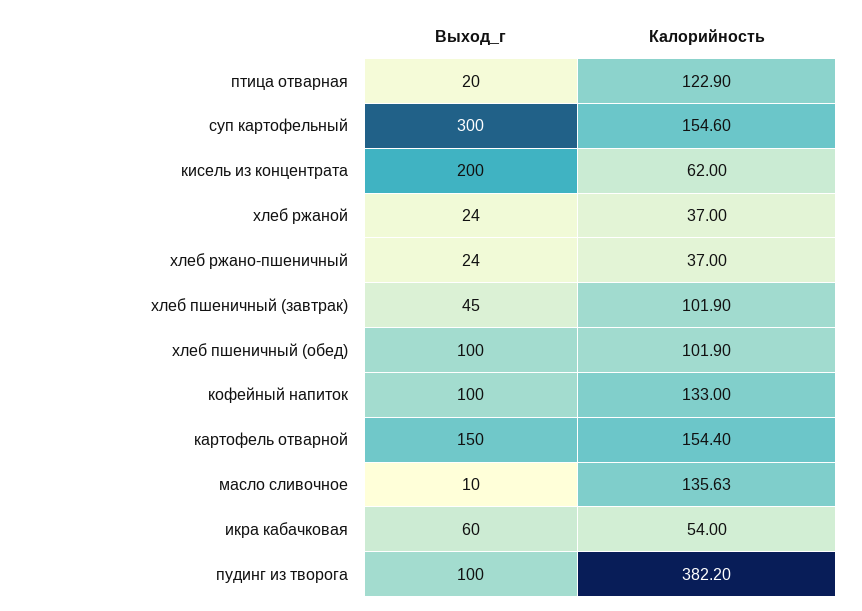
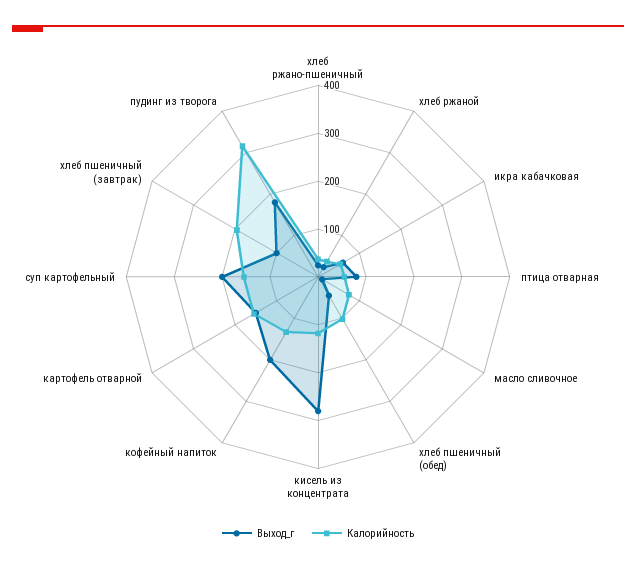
Выход_г, птица отварная: 20 -> 80
Калорийность, птица отварная: 122.9 -> 60
Выход_г, суп картофельный: 300 -> 200
Выход_г, кисель из концентрата: 200 -> 280
Калорийность, кисель из концентрата: 62 -> 120
Выход_г, хлеб пшеничный (завтрак): 45 -> 100
Калорийность, хлеб пшеничный (завтрак): 101.9 -> 200
Выход_г, хлеб пшеничный (обед): 100 -> 40
Выход_г, кофейный напиток: 100 -> 200
Калорийность, масло сливочное: 135.63 -> 80
Выход_г, пудинг из творога: 100 -> 180
Калорийность, пудинг из творога: 382.2 -> 320

